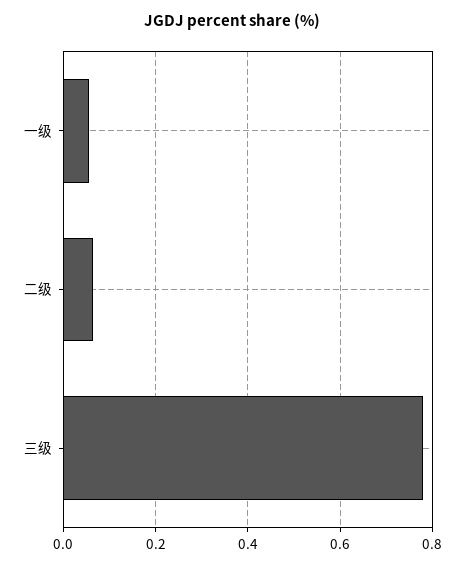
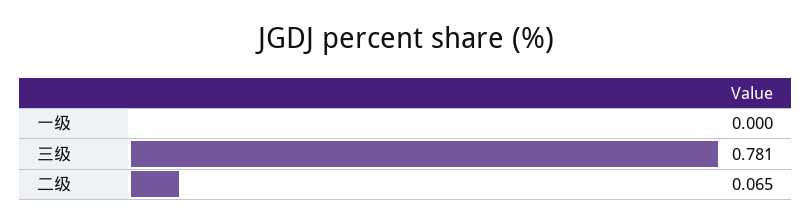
一级: 0.06 -> 0

